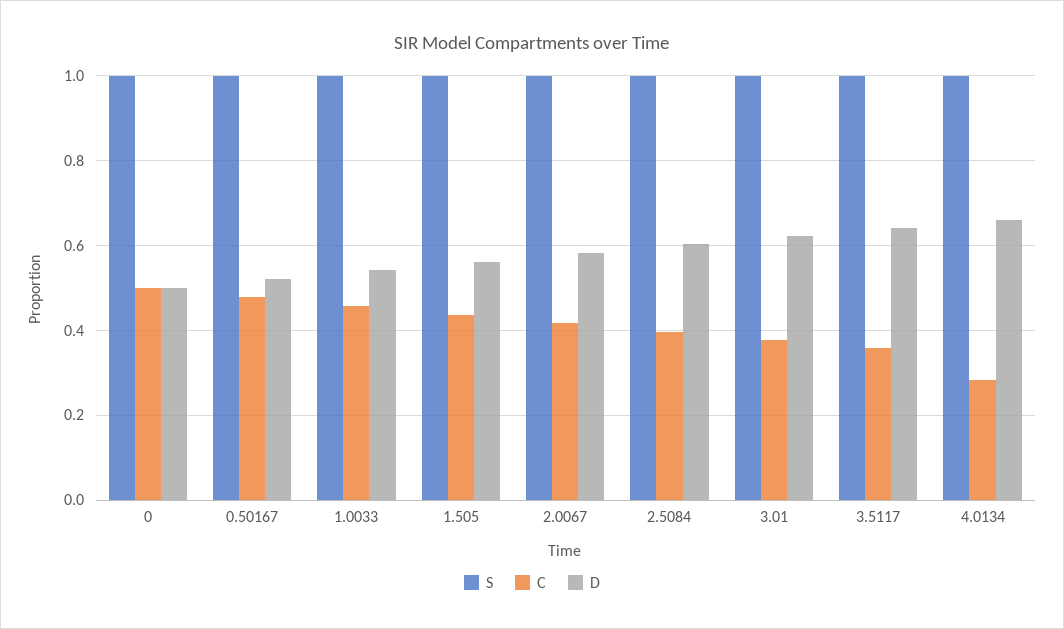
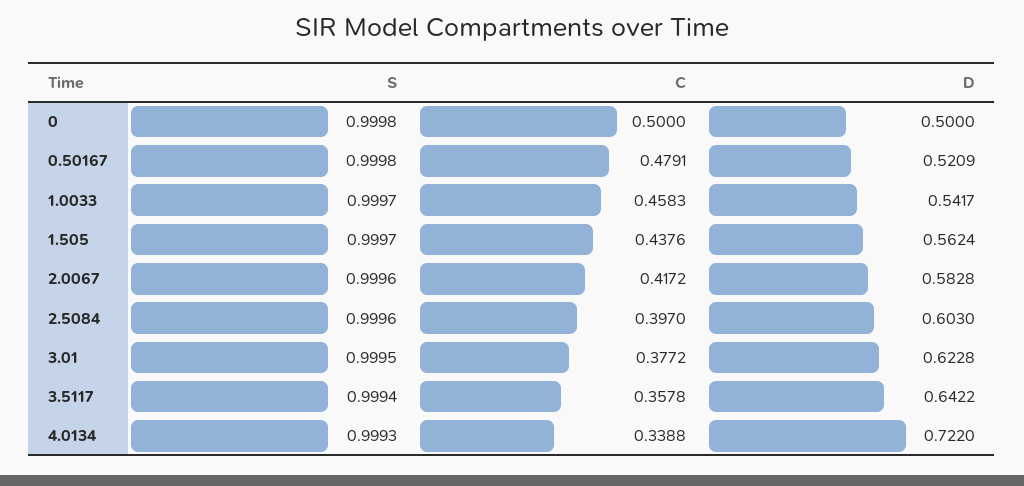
C, 4.0134: 0.28 -> 0.3388
D, 4.0134: 0.66 -> 0.722

